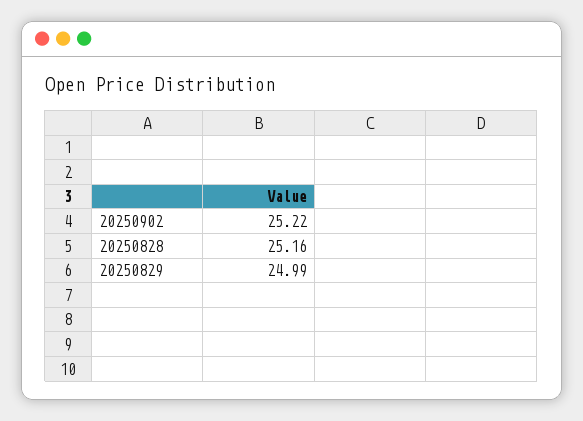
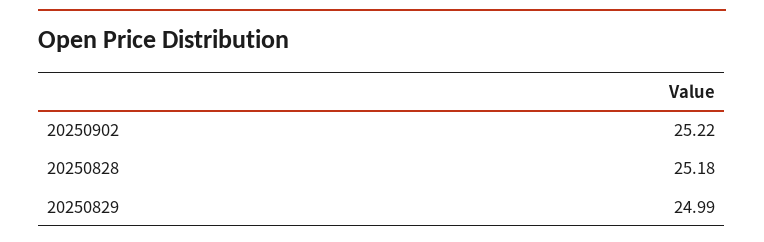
20250828: 25.16 -> 25.18

